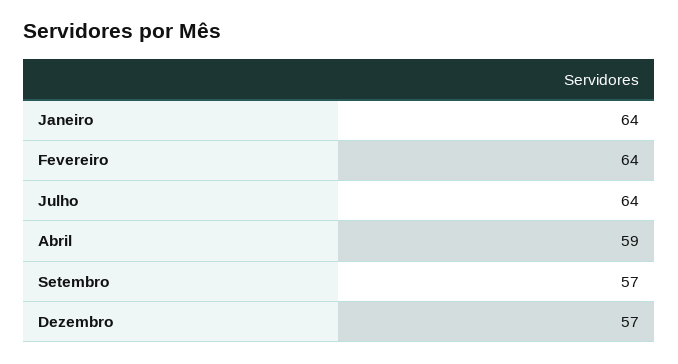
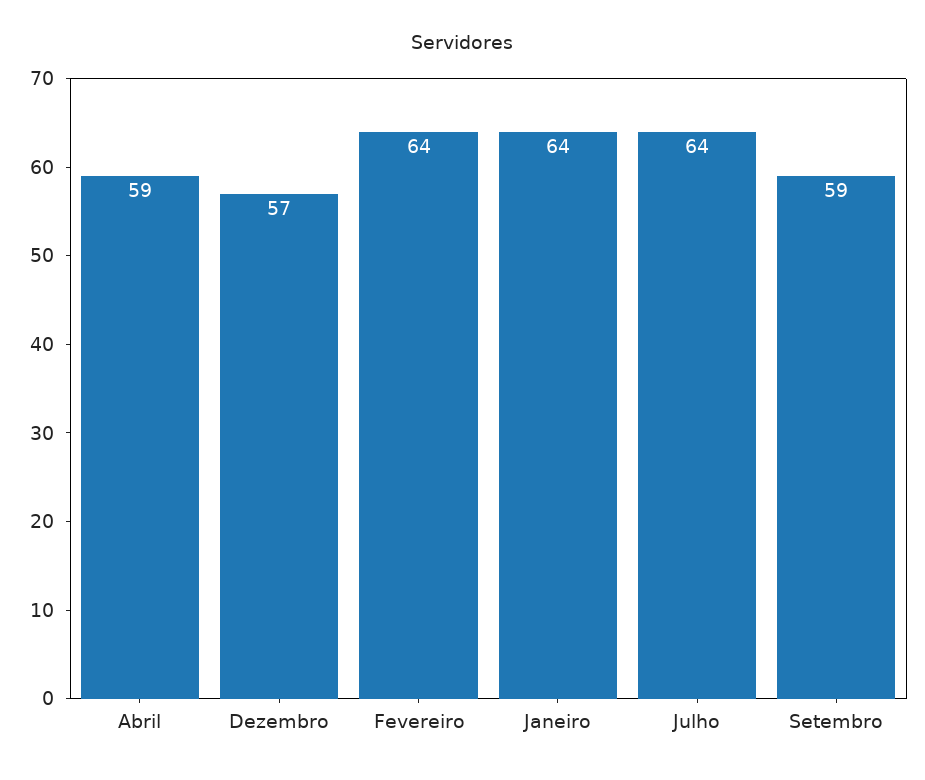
Setembro: 57 -> 59

